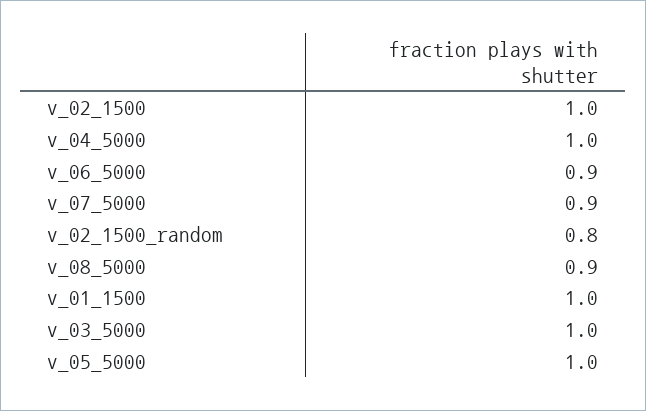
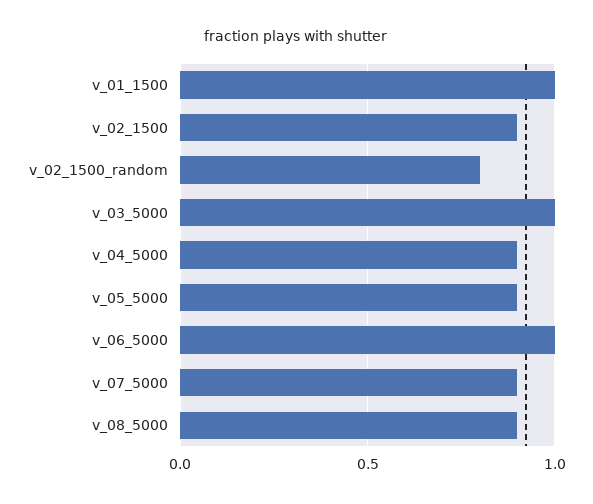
v_02_1500: 1 -> 0.9
v_04_5000: 1 -> 0.9
v_06_5000: 0.9 -> 1
v_05_5000: 1 -> 0.9

